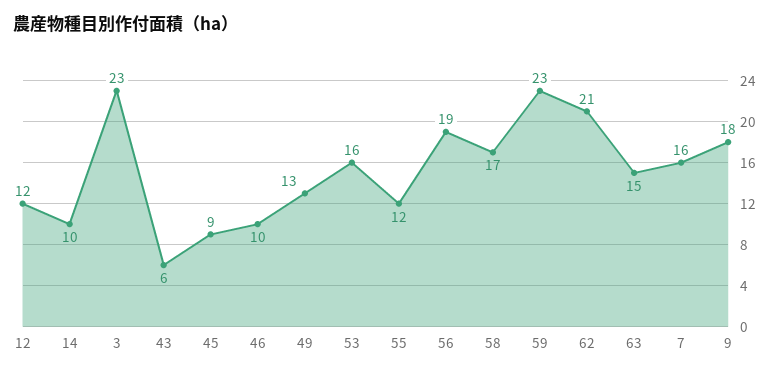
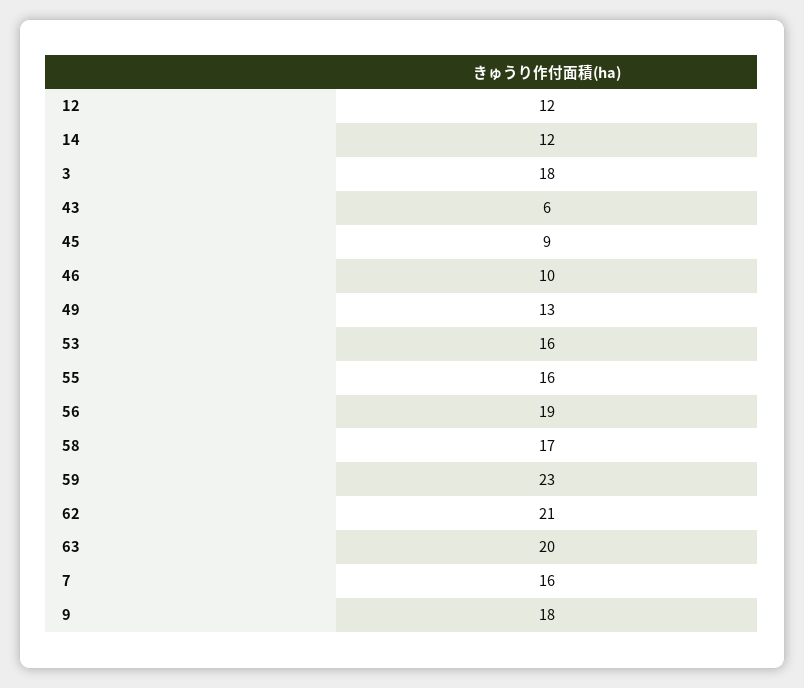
14: 10 -> 12
3: 23 -> 18
55: 12 -> 16
63: 15 -> 20

